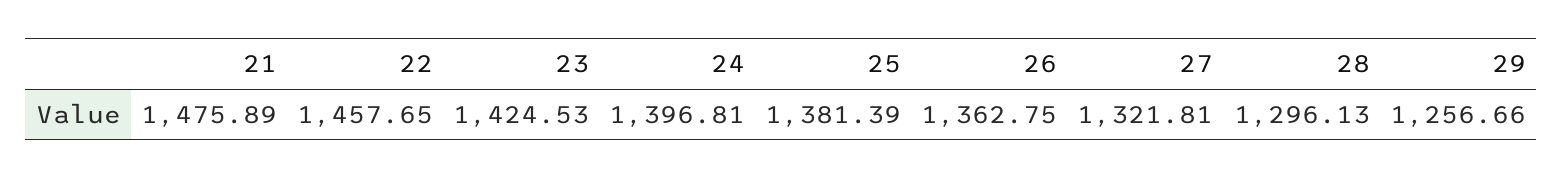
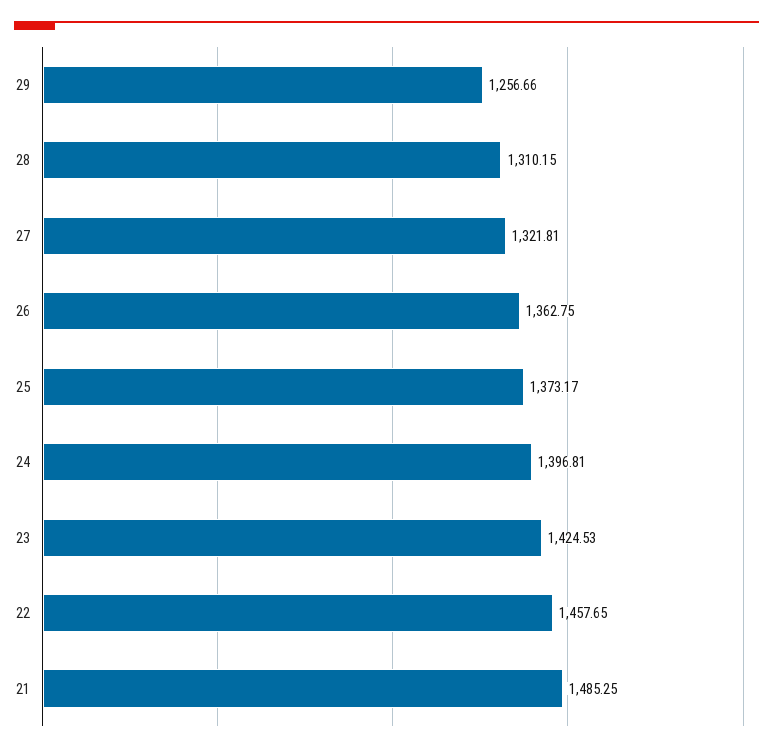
21: 1475.89 -> 1485.25
25: 1381.39 -> 1373.17
28: 1296.13 -> 1310.15

